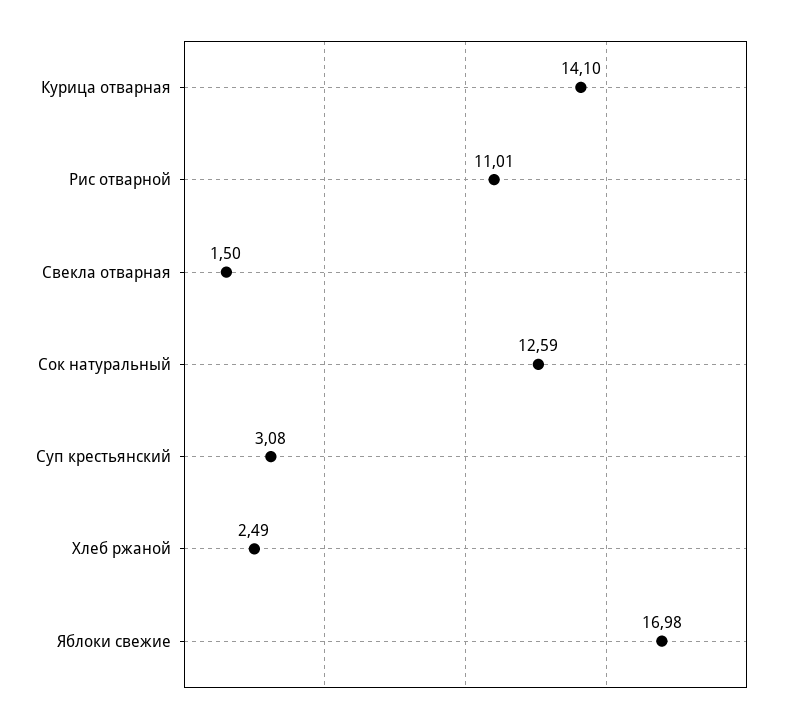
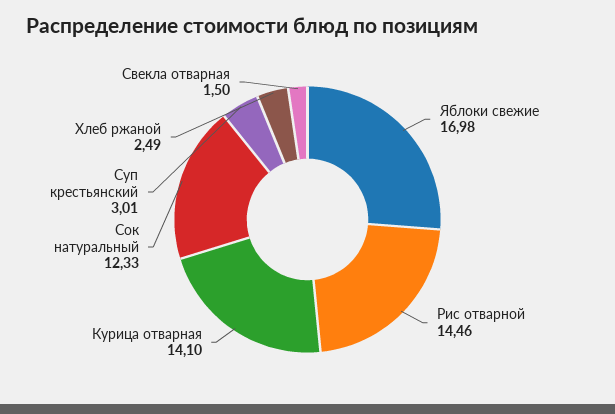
Рис отварной: 11.01 -> 14.46
Сок натуральный: 12.59 -> 12.33
Суп крестьянский: 3.08 -> 3.01

